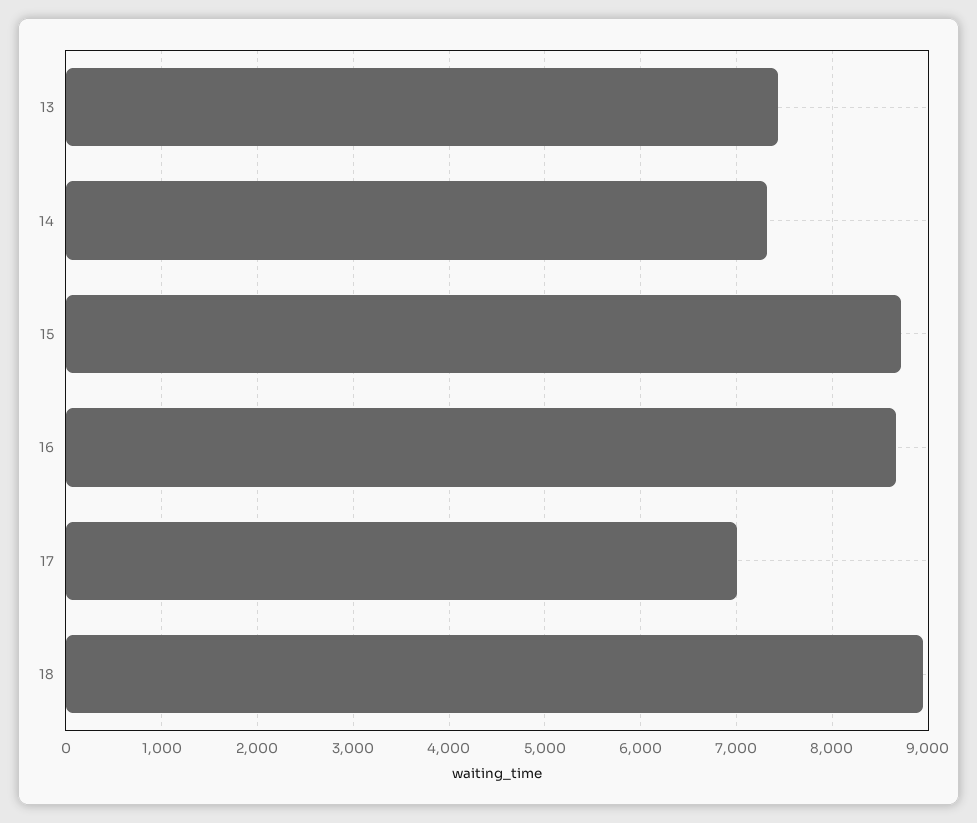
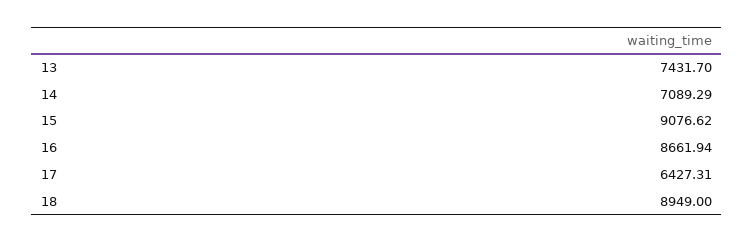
14: 7300 -> 7089.29
15: 8700 -> 9076.62
17: 7000 -> 6427.31

